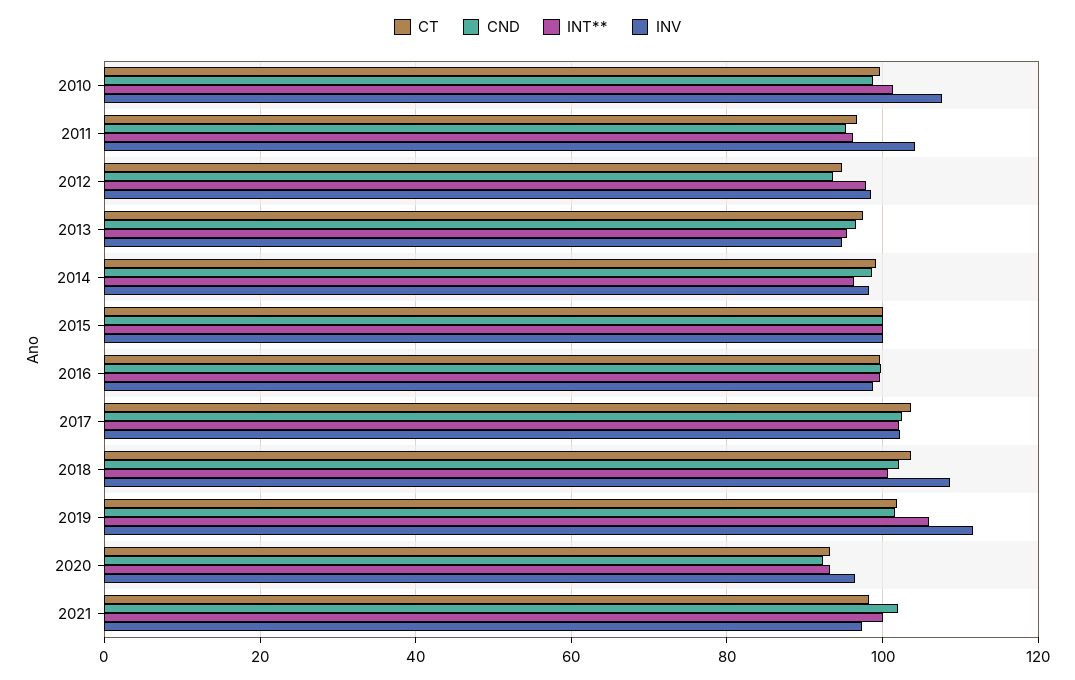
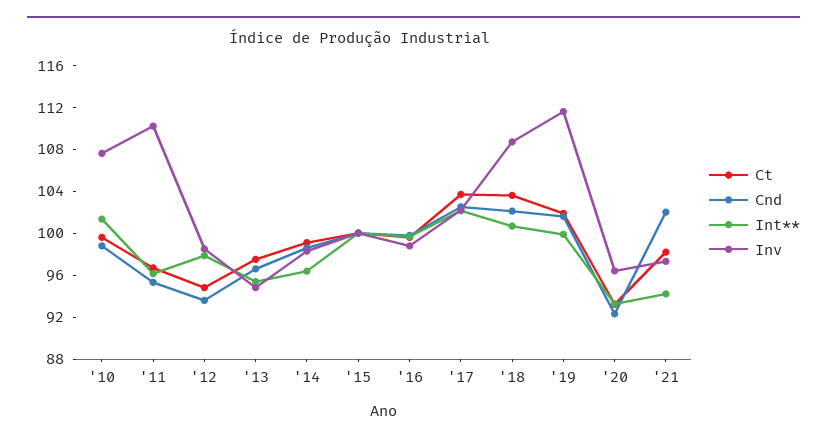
INV, 2011: 104 -> 110
INT**, 2019: 106 -> 100
INT**, 2021: 100 -> 94

